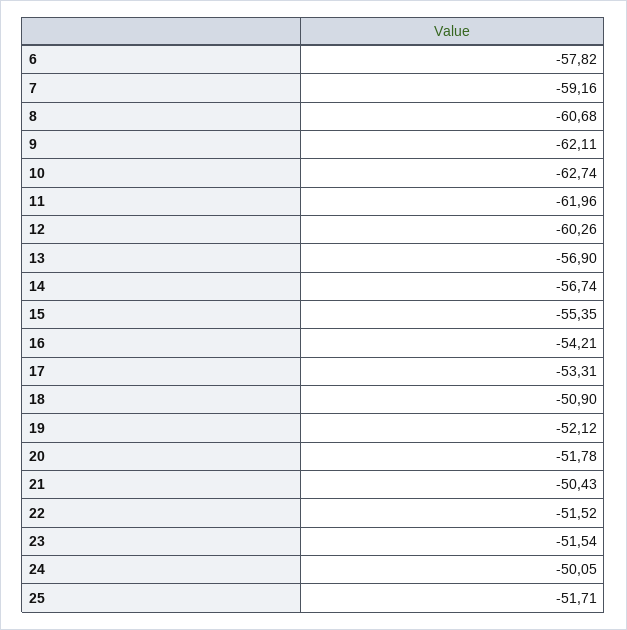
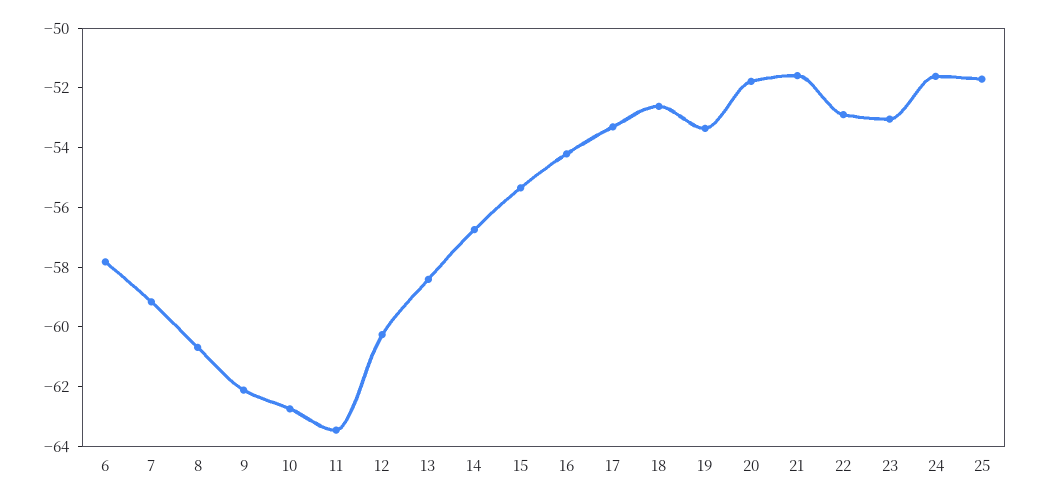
11: -61.96 -> -63.5
13: -56.9 -> -58.5
18: -50.9 -> -52.5
19: -52.12 -> -53.5
21: -50.43 -> -51.5
22: -51.52 -> -53
23: -51.54 -> -53
24: -50.05 -> -51.5

